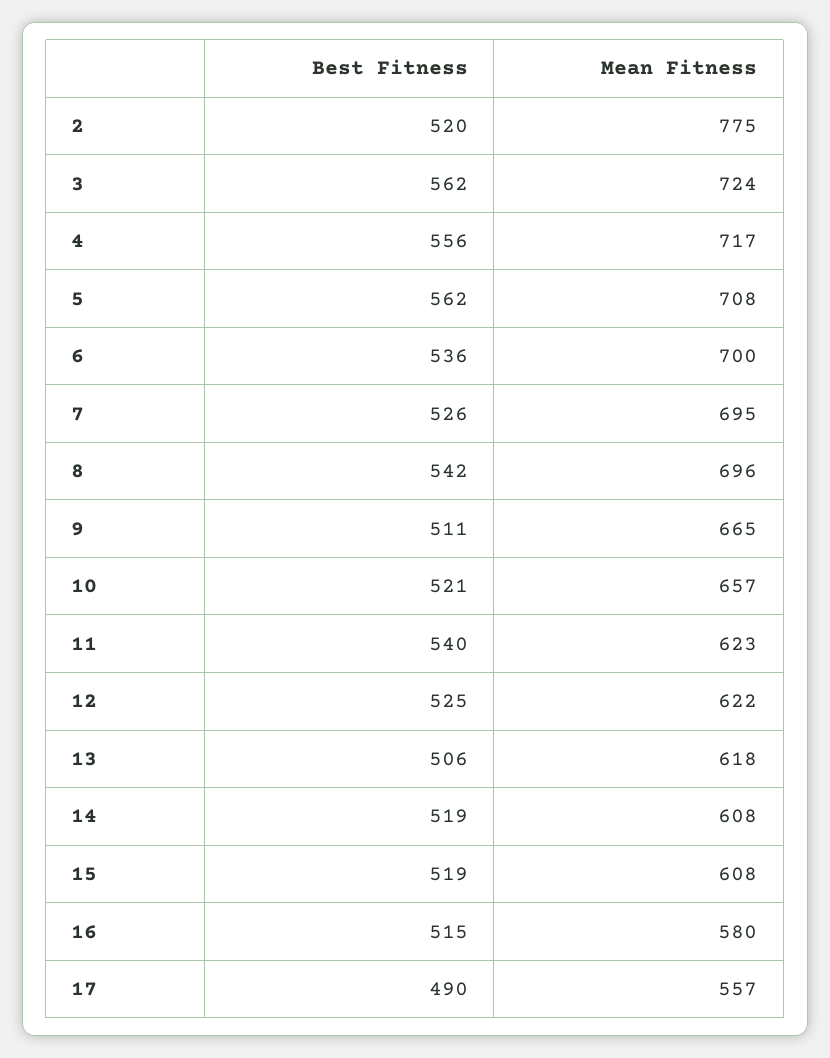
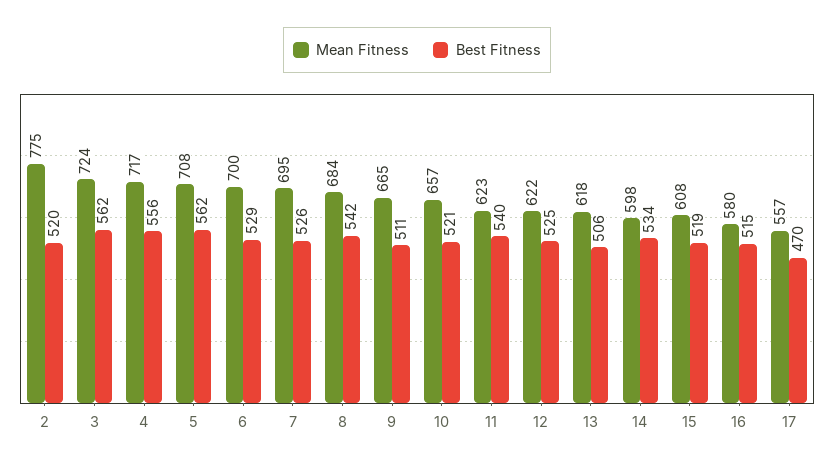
Best Fitness, 6: 536 -> 529
Mean Fitness, 8: 696 -> 684
Best Fitness, 14: 519 -> 534
Mean Fitness, 14: 608 -> 598
Best Fitness, 17: 490 -> 470

